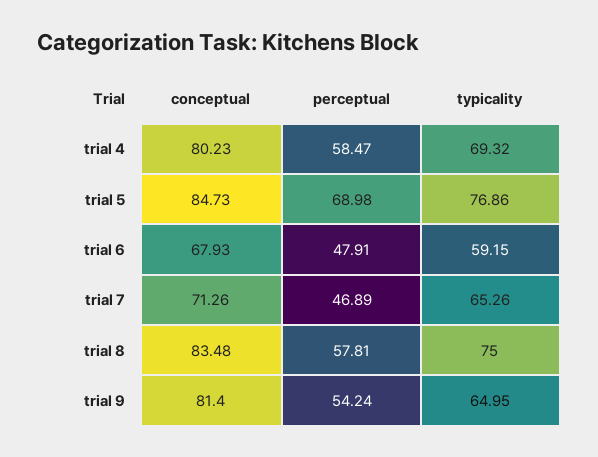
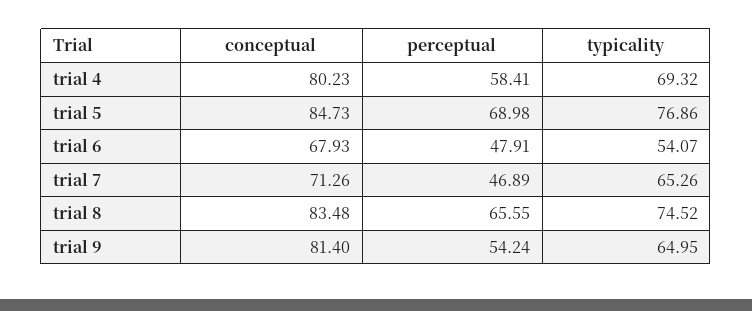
perceptual, trial 4: 58.47 -> 58.41
typicality, trial 6: 59.15 -> 54.07
perceptual, trial 8: 57.81 -> 65.55
typicality, trial 8: 75 -> 74.52

